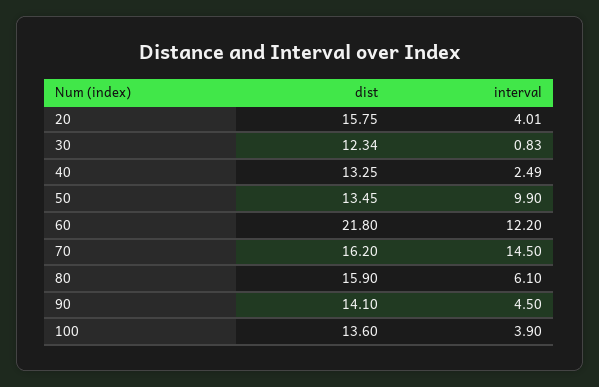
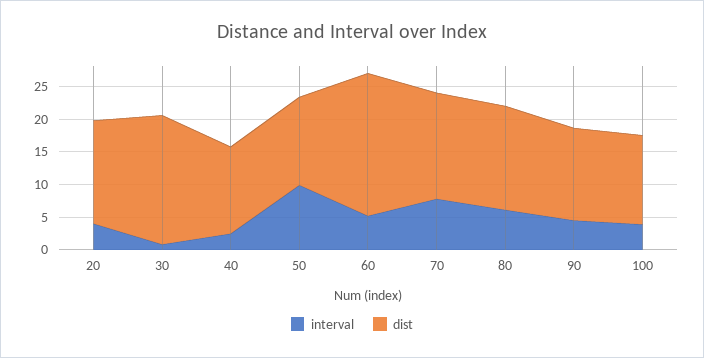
dist, 30: 12.34 -> 20
interval, 60: 12.2 -> 5
interval, 70: 14.5 -> 7.5

